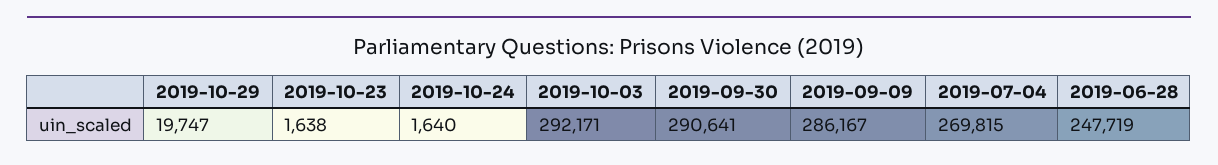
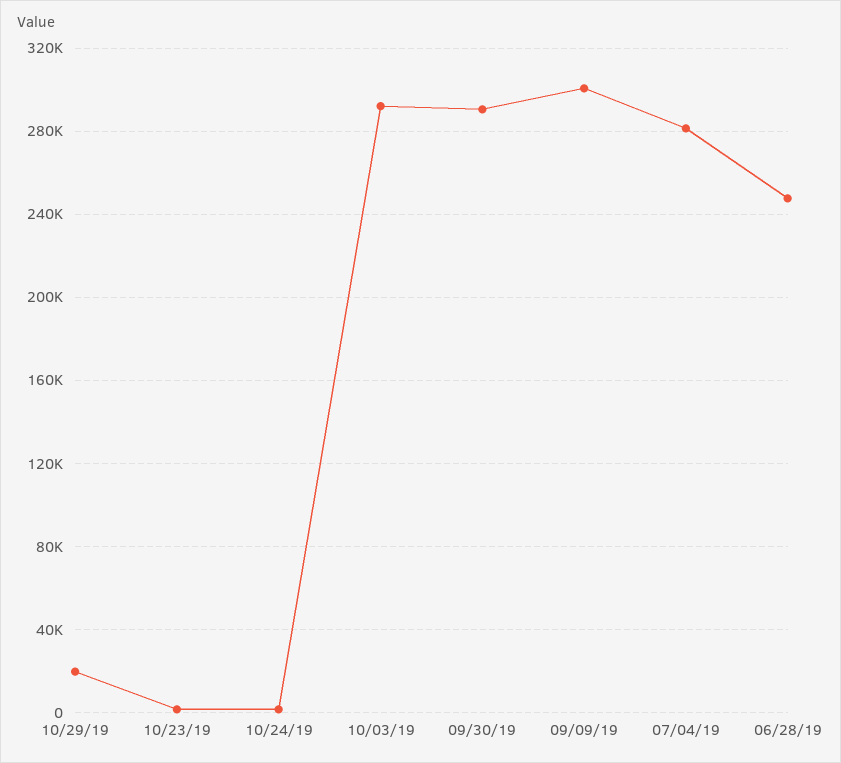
2019-09-09: 286167 -> 300000
2019-07-04: 269815 -> 280000

